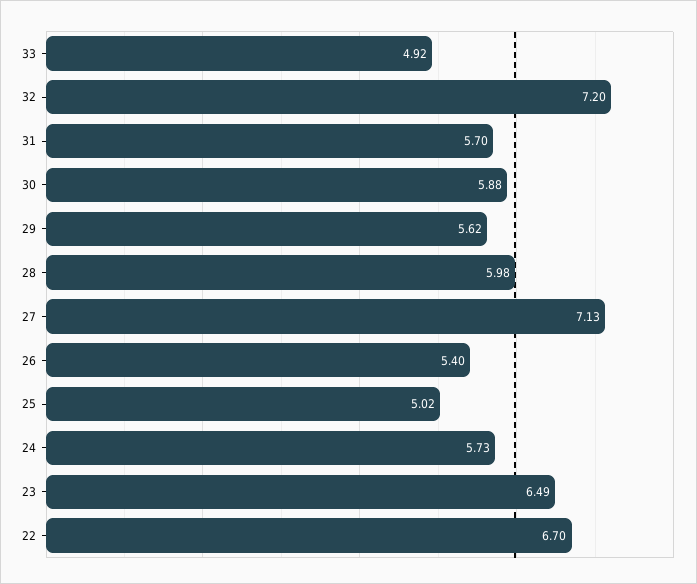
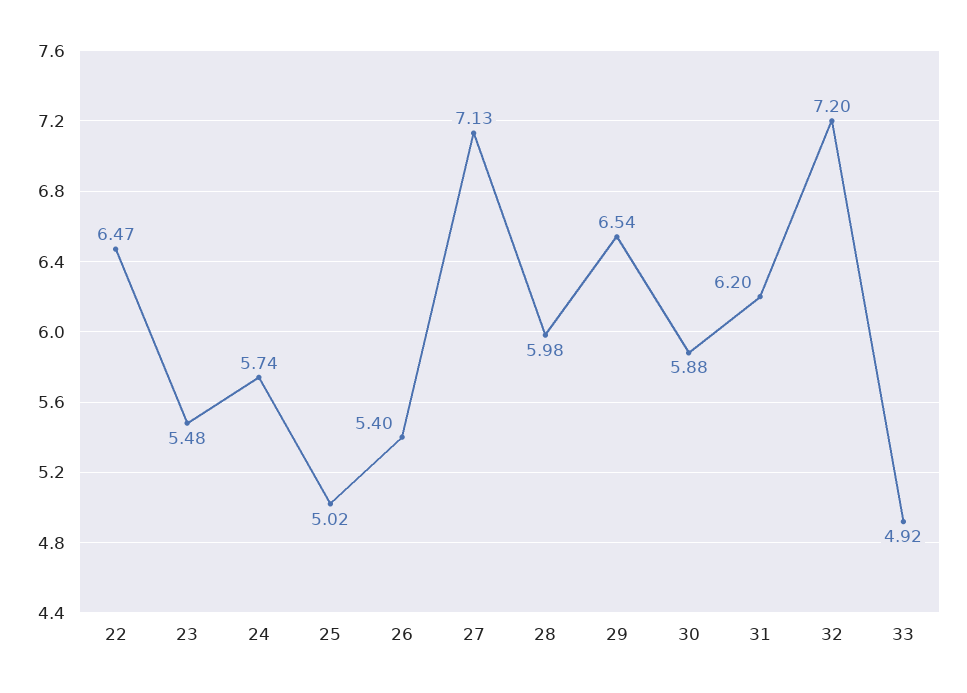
31: 5.7 -> 6.2
29: 5.62 -> 6.54
24: 5.73 -> 5.74
23: 6.49 -> 5.48
22: 6.7 -> 6.47

